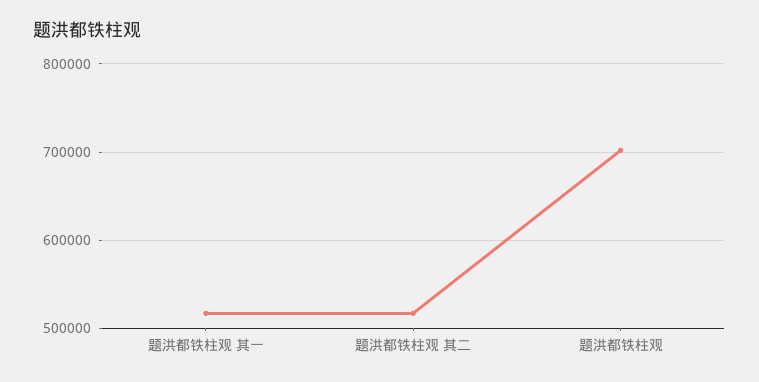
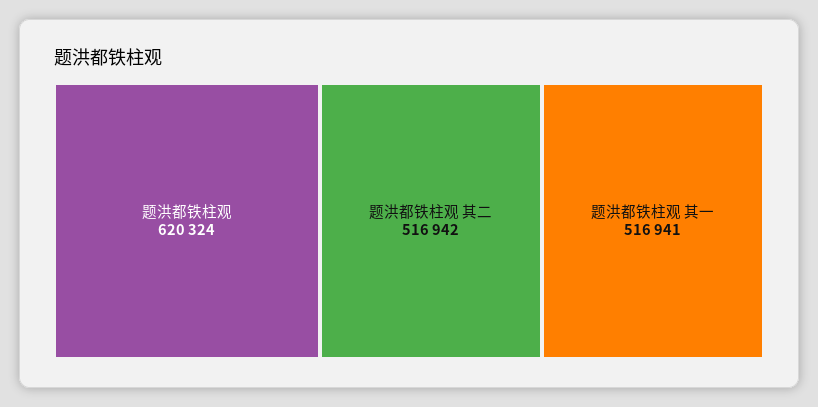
题洪都铁柱观: 700000 -> 620324

